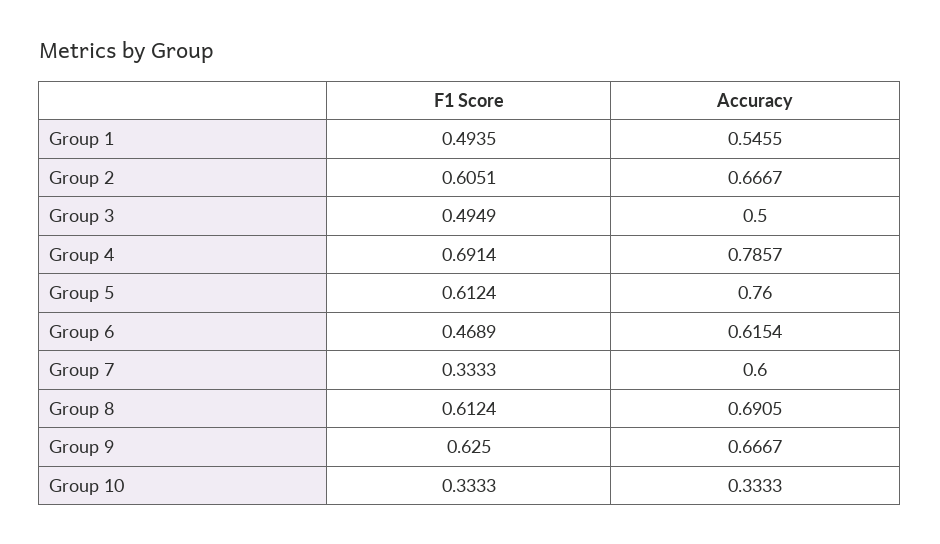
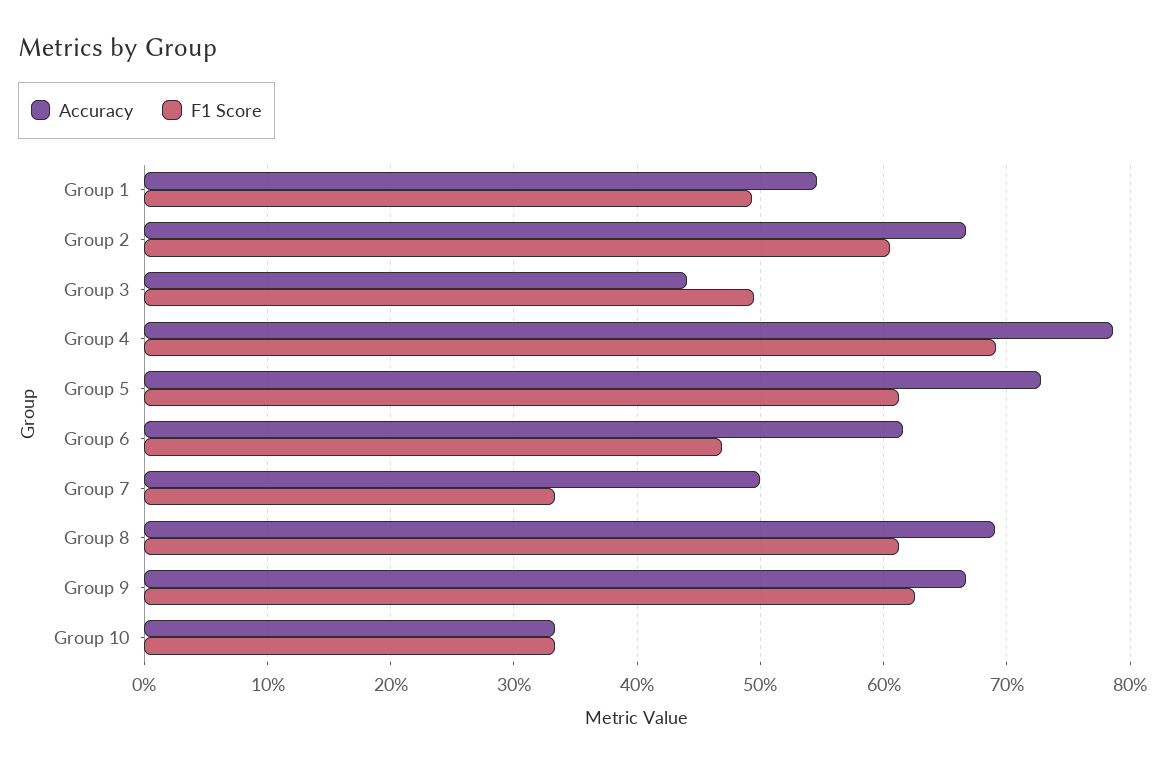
Accuracy, Group 3: 0.5 -> 0.44
Accuracy, Group 5: 0.76 -> 0.73
Accuracy, Group 7: 0.6 -> 0.5

